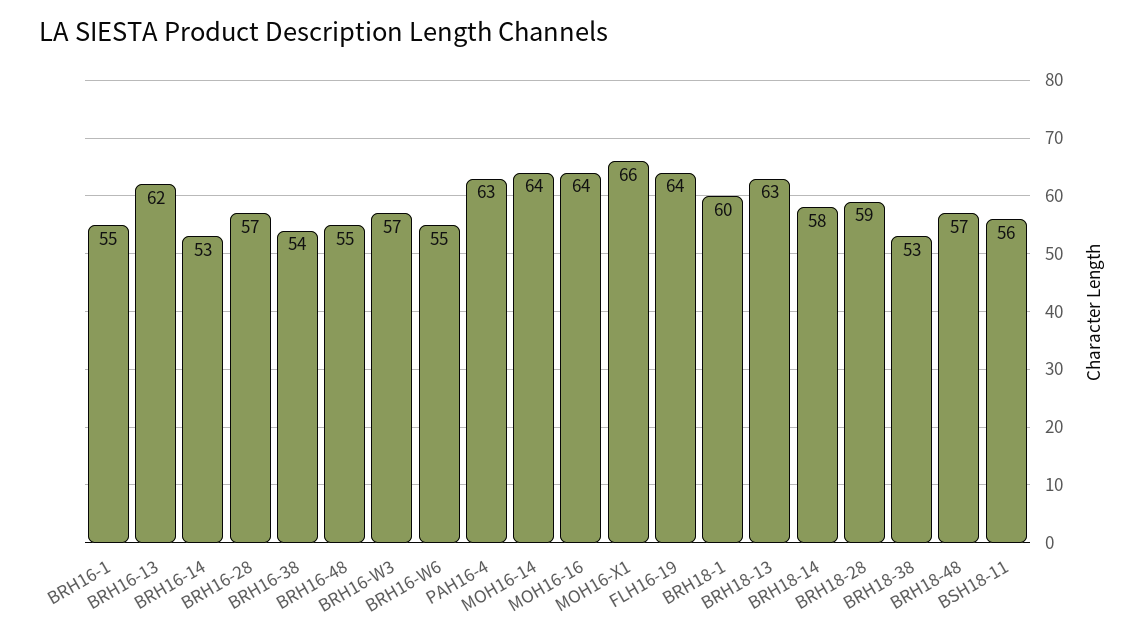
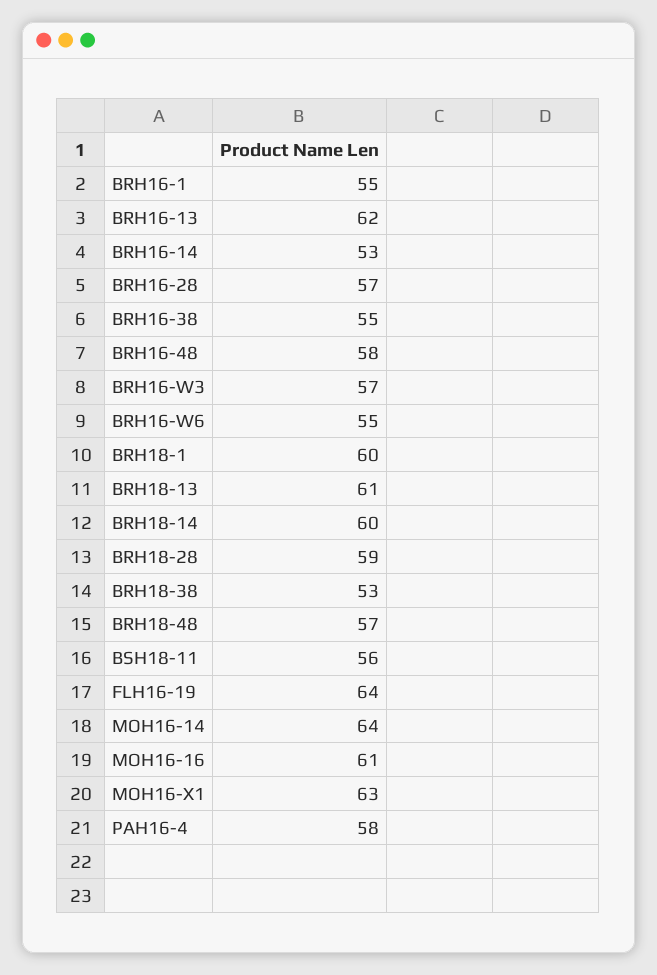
BRH16-38: 54 -> 55
BRH16-48: 55 -> 58
PAH16-4: 63 -> 58
MOH16-16: 64 -> 61
MOH16-X1: 66 -> 63
BRH18-13: 63 -> 61
BRH18-14: 58 -> 60

